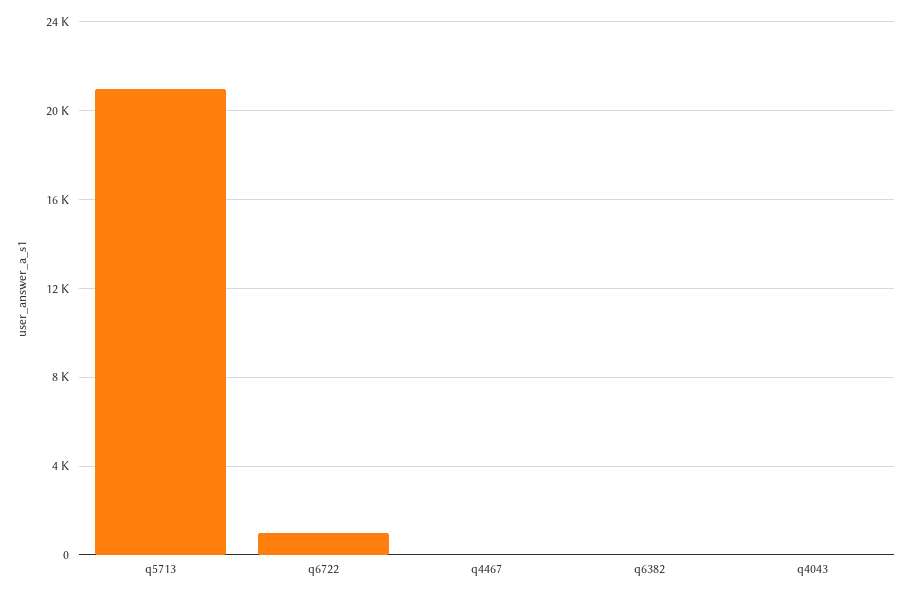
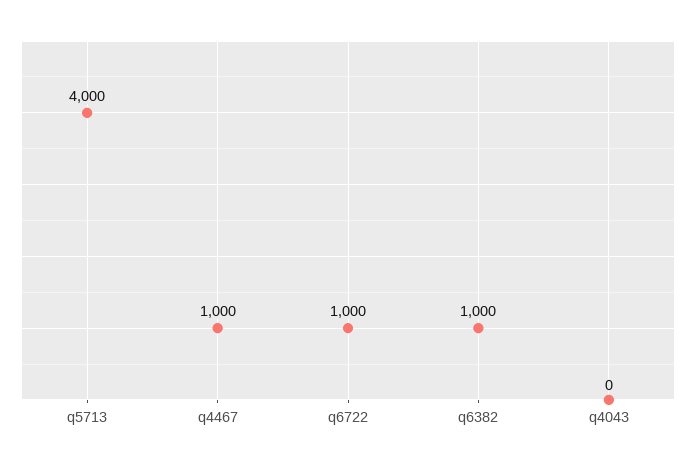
q5713: 21000 -> 4000
q4467: 0 -> 1000
q6382: 0 -> 1000

